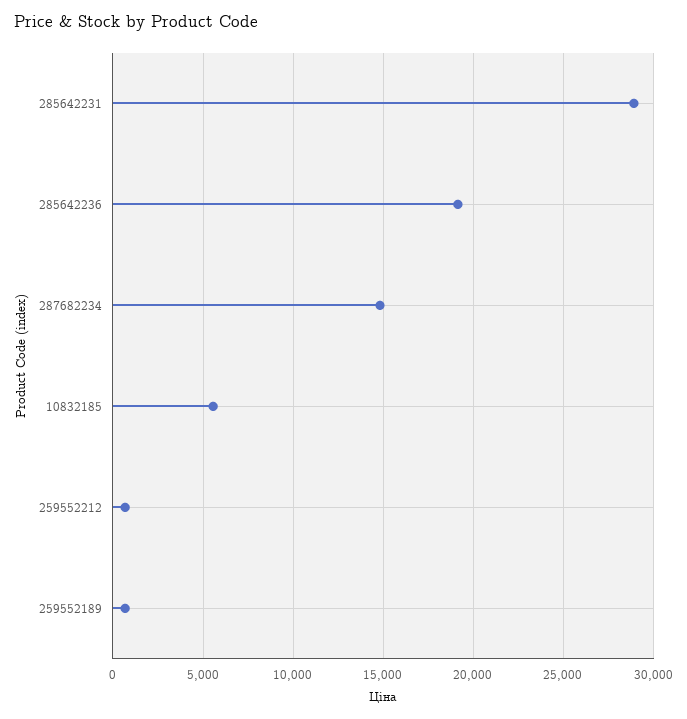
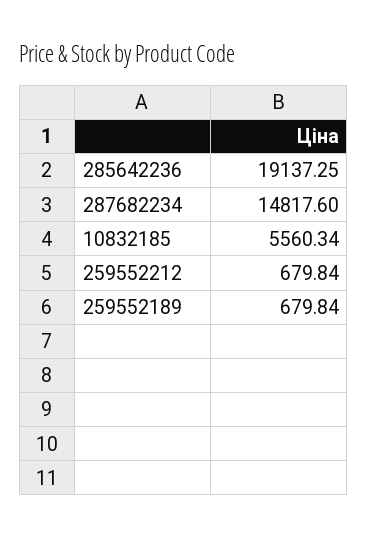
285642231: 29000 -> none

